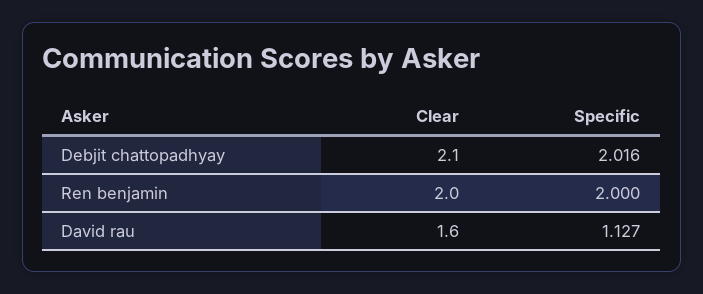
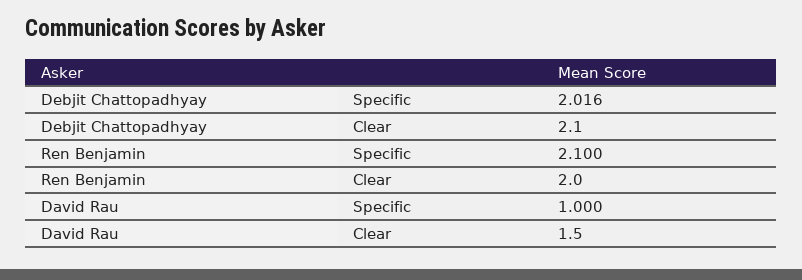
Specific, Ren benjamin: 2 -> 2.1
Clear, David rau: 1.6 -> 1.5
Specific, David rau: 1.127 -> 1

